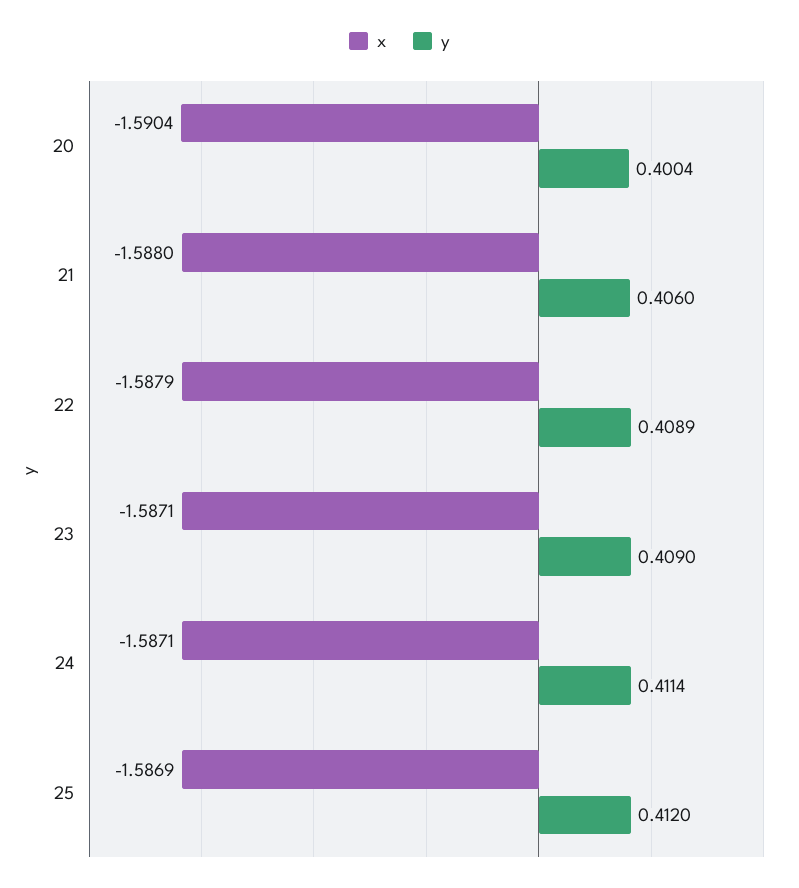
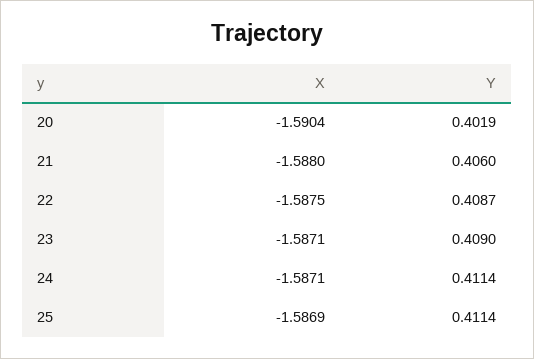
y, 20: 0.4004 -> 0.4019
x, 22: -1.5879 -> -1.5875
y, 22: 0.4089 -> 0.4087
y, 25: 0.412 -> 0.4114

